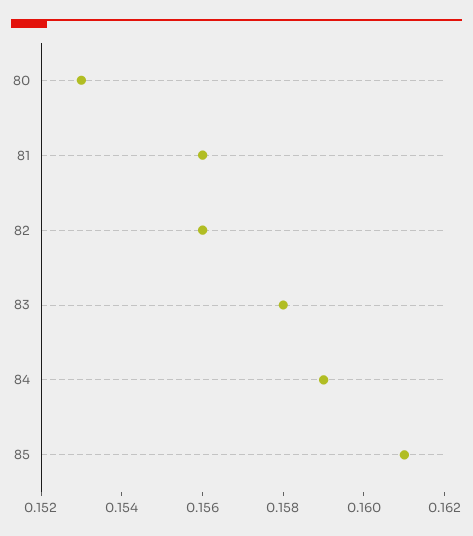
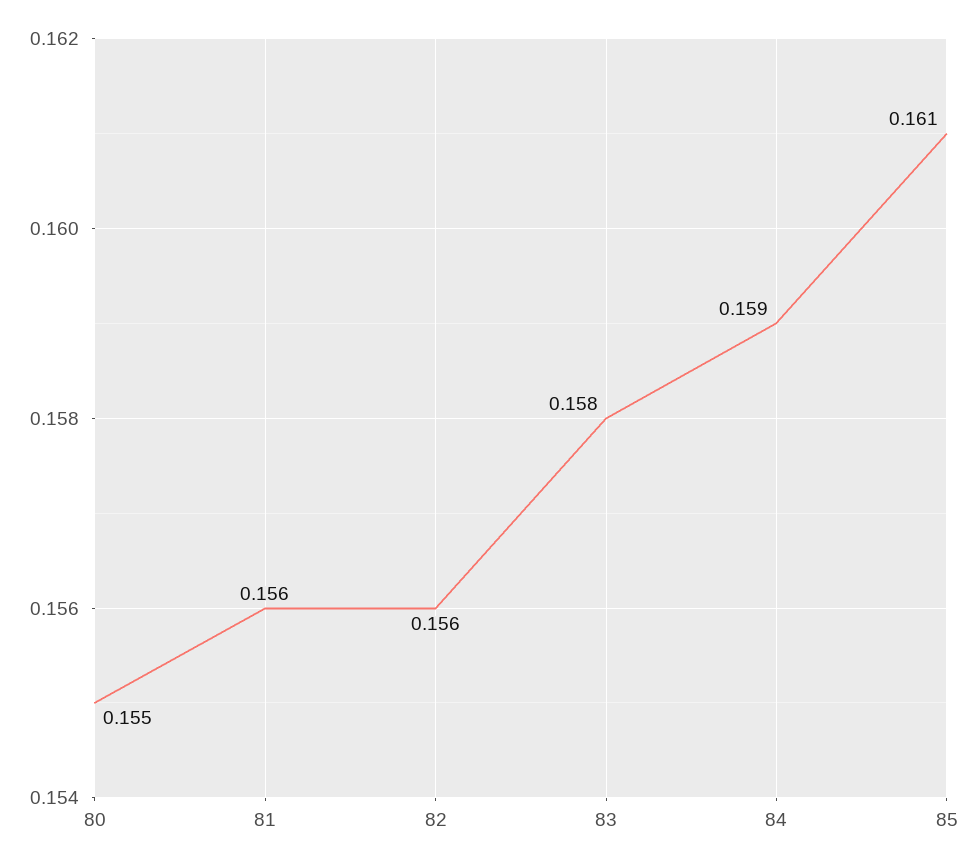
80: 0.153 -> 0.155

